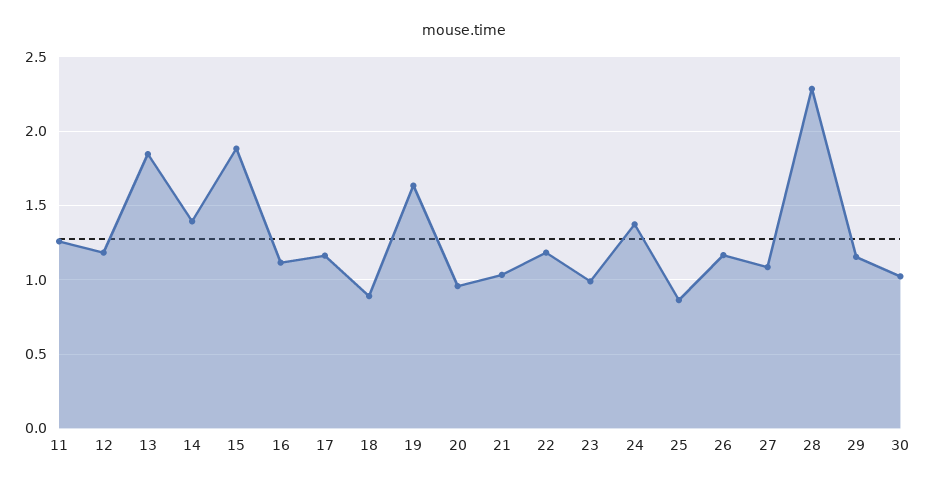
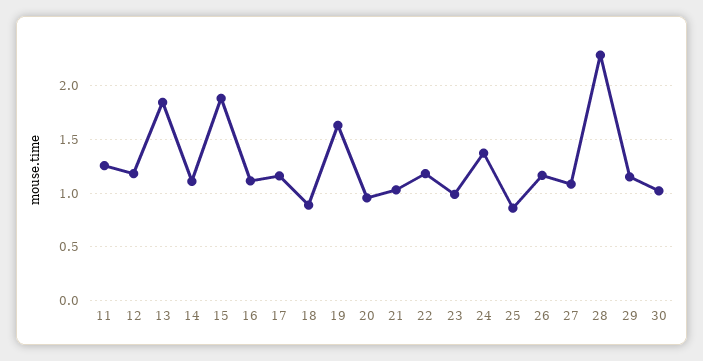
14: 1.4 -> 1.1

